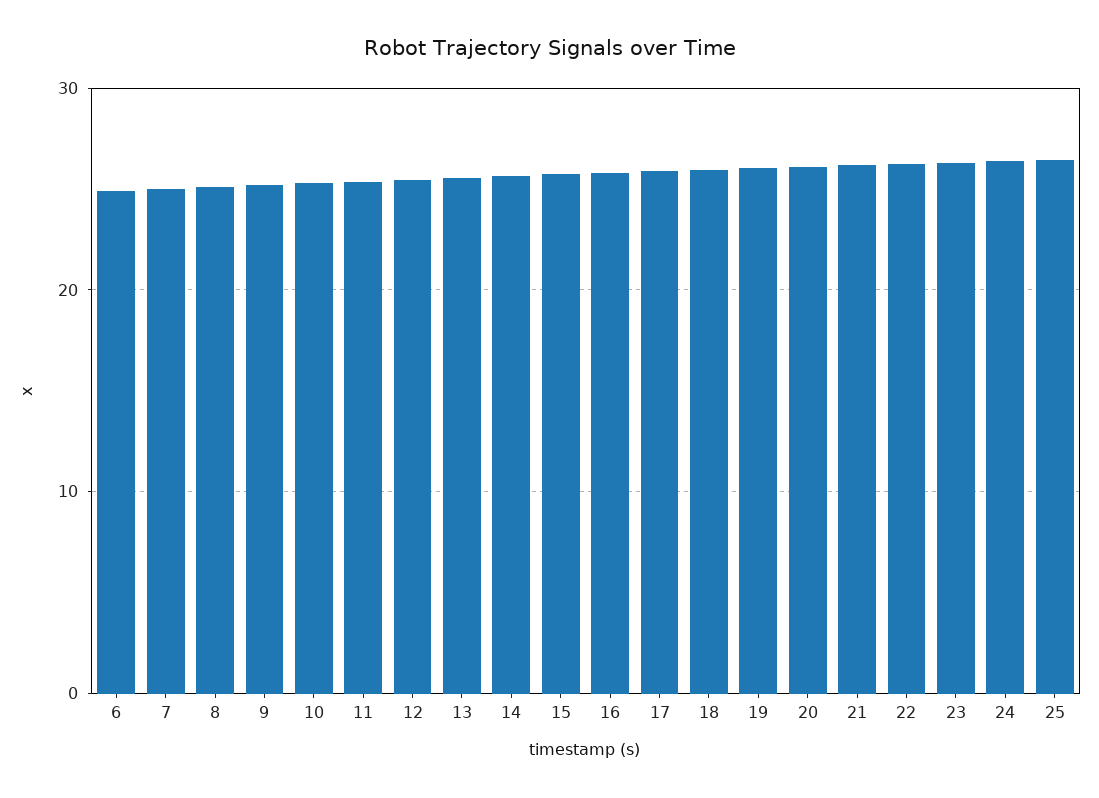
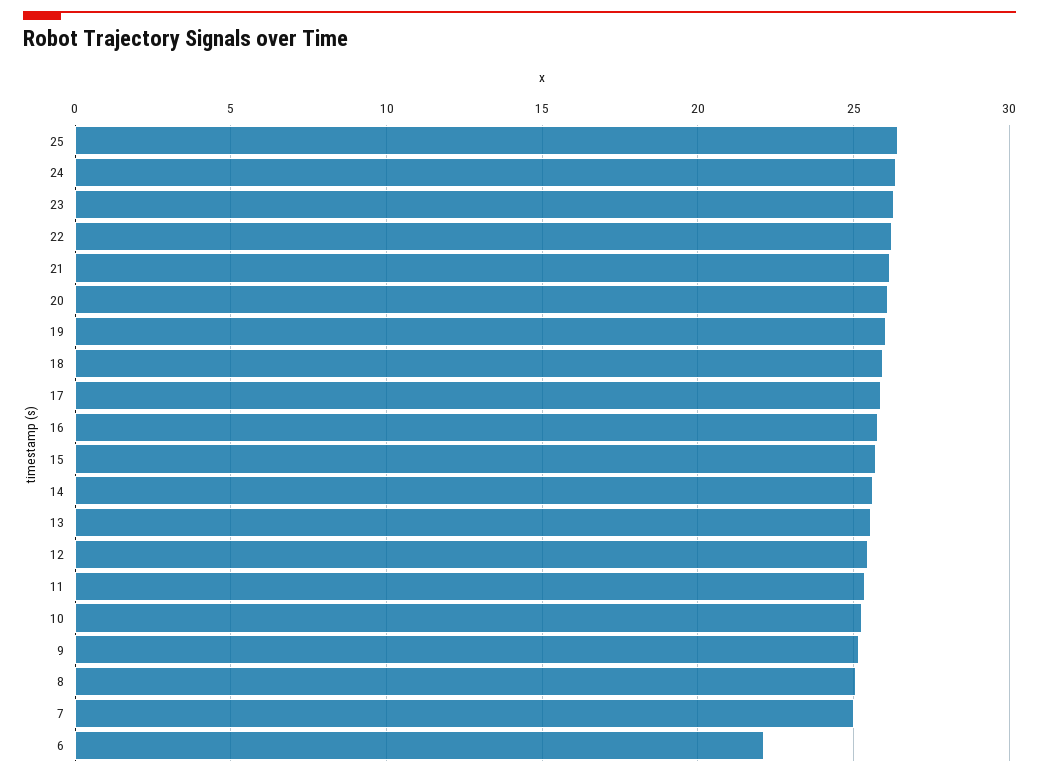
6: 25 -> 22

